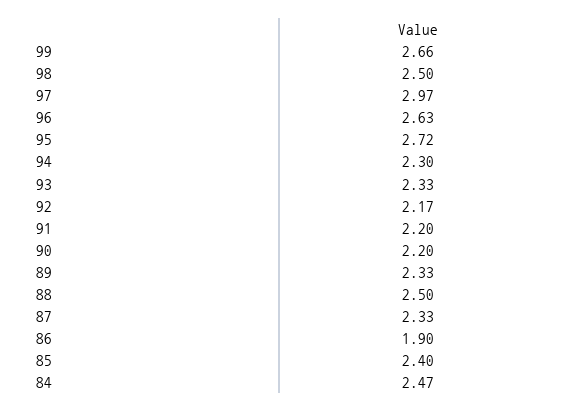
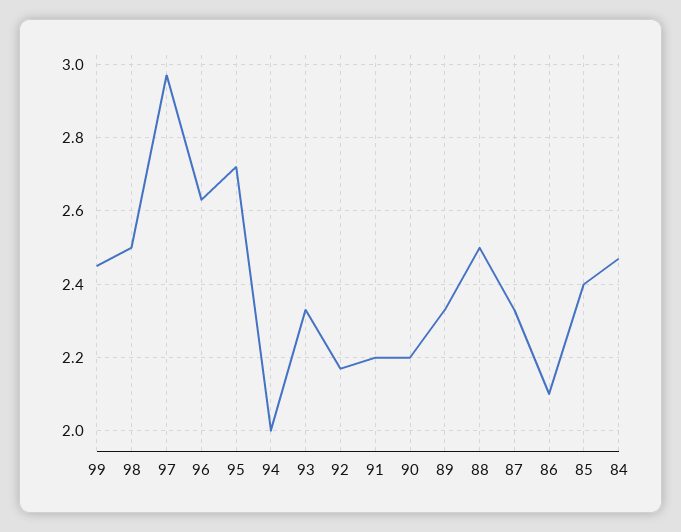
99: 2.66 -> 2.45
94: 2.3 -> 2
86: 1.9 -> 2.1

